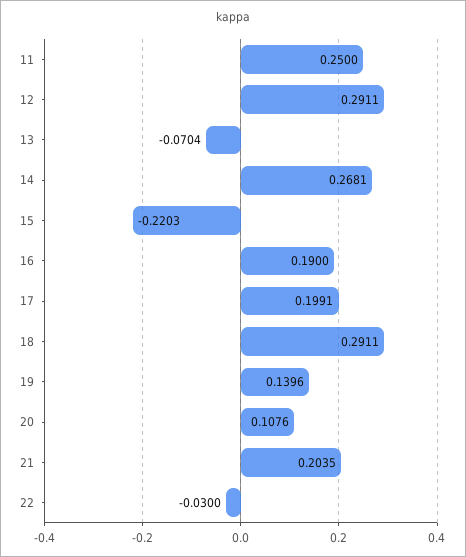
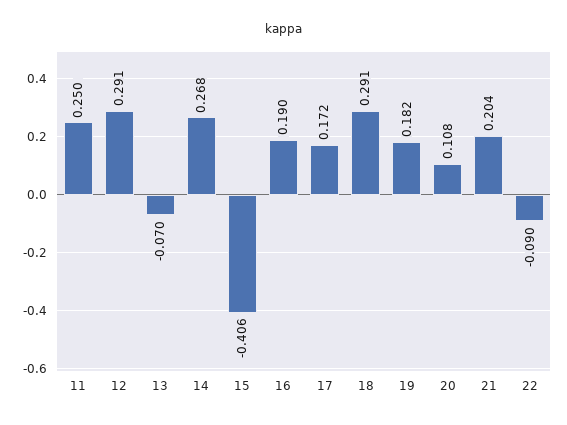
15: -0.2203 -> -0.406
17: 0.1991 -> 0.172
19: 0.1396 -> 0.182
22: -0.03 -> -0.09

